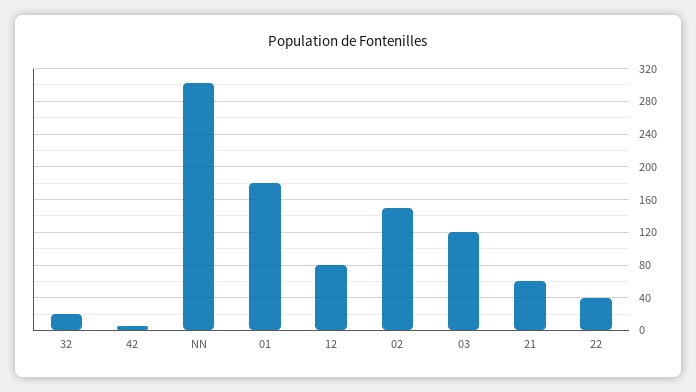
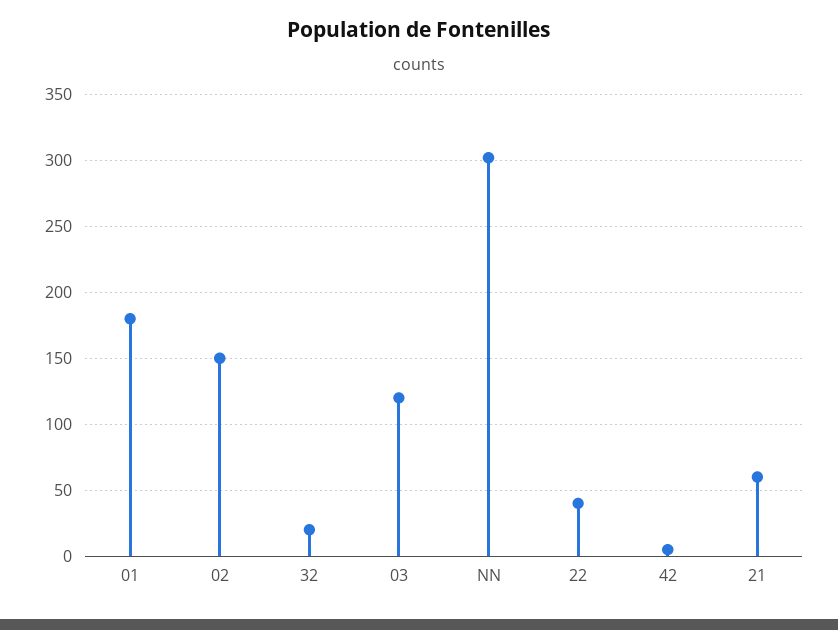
12: 80 -> none

